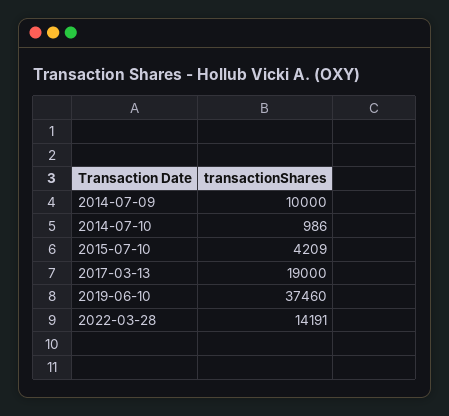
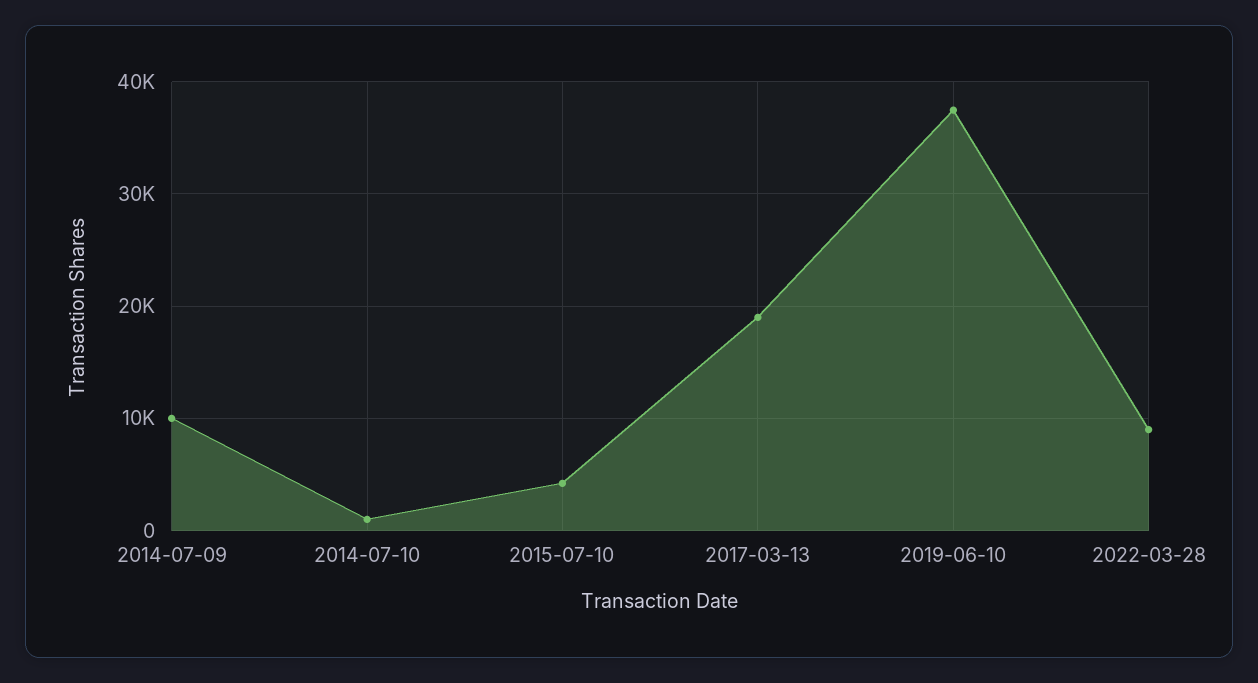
2022-03-28: 14191 -> 9000

